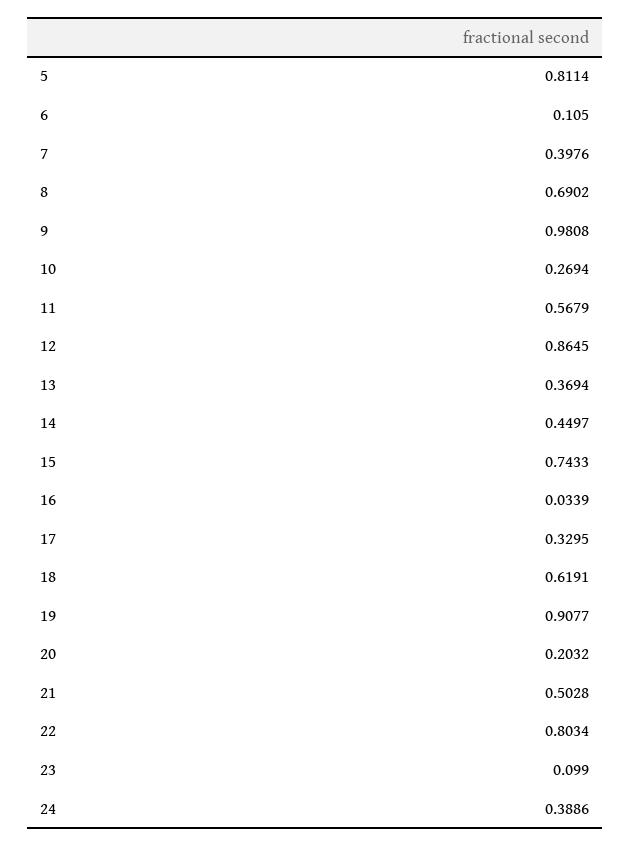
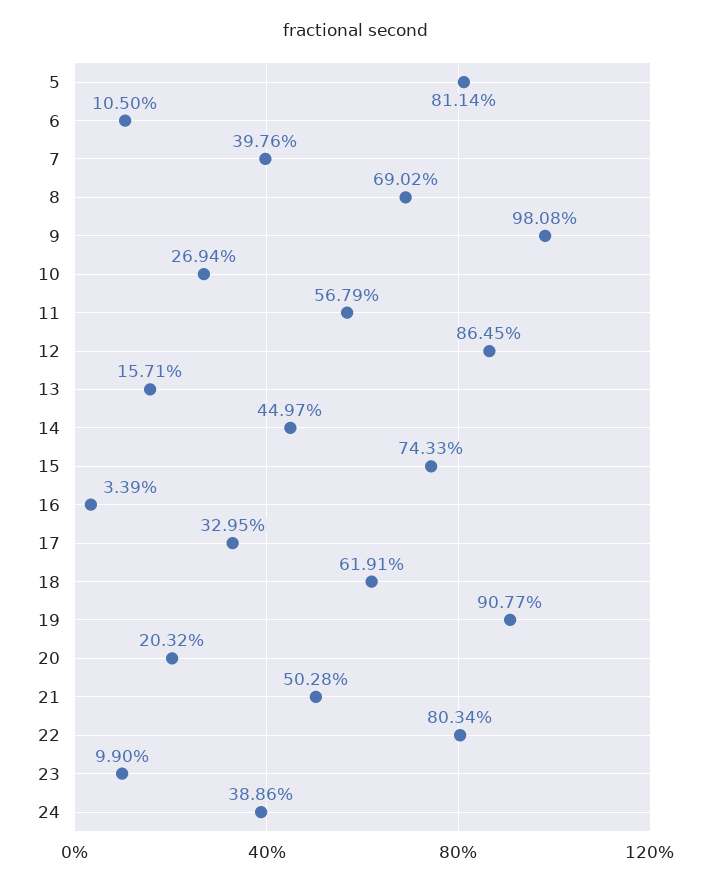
13: 0.3694 -> 0.1571

